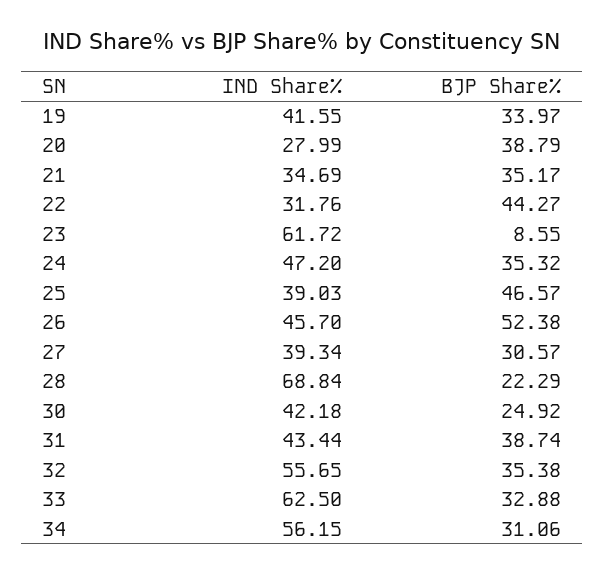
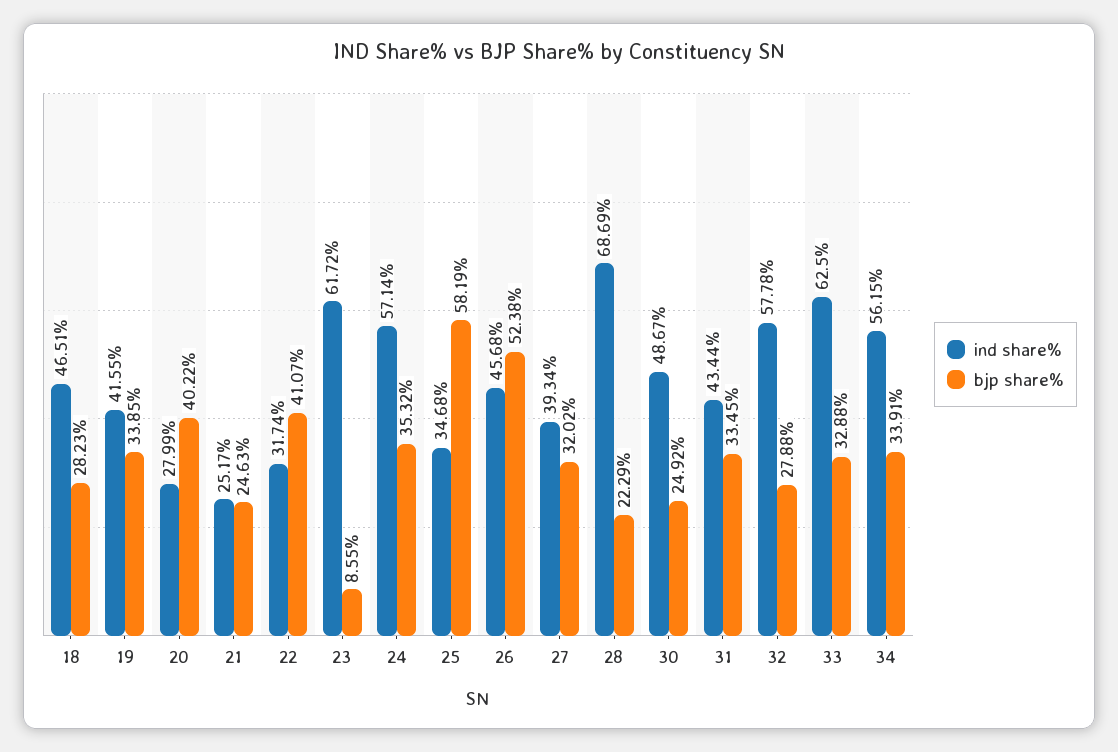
BJP Share%, 19: 33.97 -> 33.85
BJP Share%, 20: 38.79 -> 40.22
IND Share%, 21: 34.69 -> 25.17
BJP Share%, 21: 35.17 -> 24.63
IND Share%, 22: 31.76 -> 31.74
BJP Share%, 22: 44.27 -> 41.07
IND Share%, 24: 47.2 -> 57.14
IND Share%, 25: 39.03 -> 34.68
BJP Share%, 25: 46.57 -> 58.19
IND Share%, 26: 45.7 -> 45.68
BJP Share%, 27: 30.57 -> 32.02
IND Share%, 28: 68.84 -> 68.69
IND Share%, 30: 42.18 -> 48.67
BJP Share%, 31: 38.74 -> 33.45
IND Share%, 32: 55.65 -> 57.78
BJP Share%, 32: 35.38 -> 27.88
BJP Share%, 34: 31.06 -> 33.91
IND Share%, 18: none -> 46.51
BJP Share%, 18: none -> 28.23

